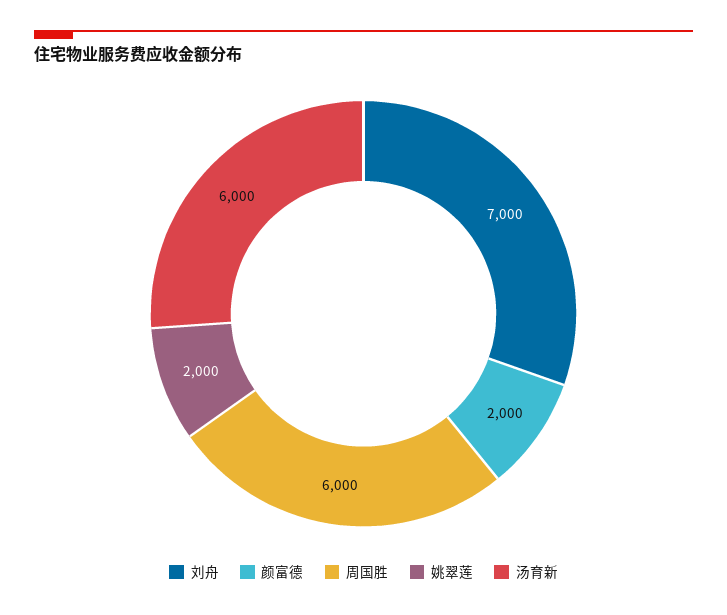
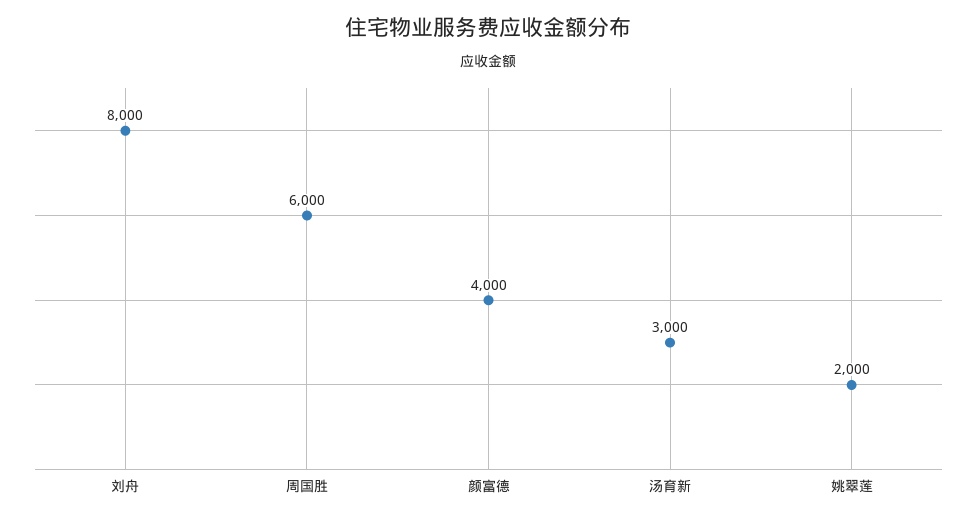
刘舟: 7000 -> 8000
颜富德: 2000 -> 4000
汤育新: 6000 -> 3000

